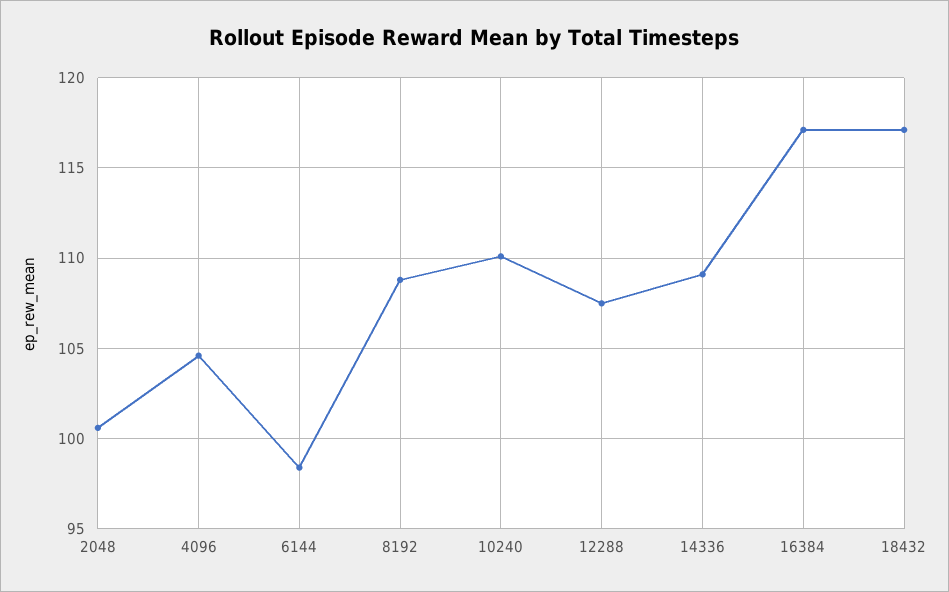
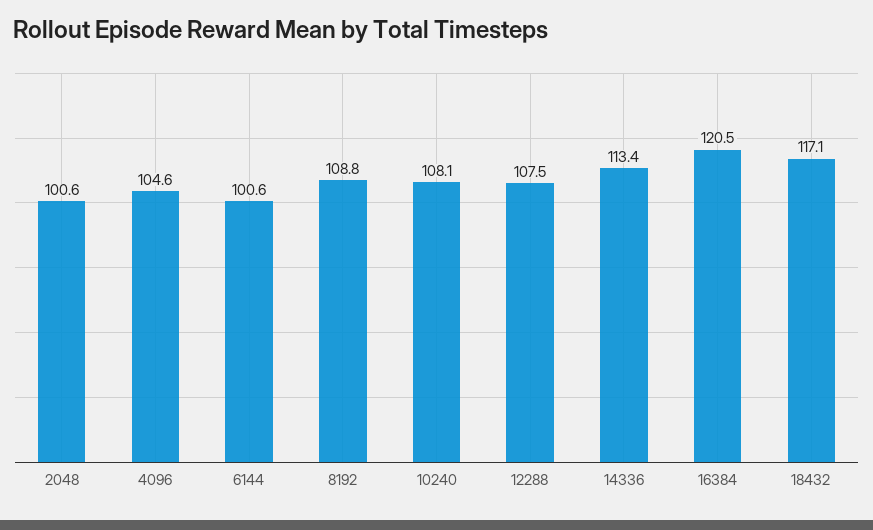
6144: 98.5 -> 100.6
10240: 110 -> 108.1
14336: 109 -> 113.4
16384: 117 -> 120.5

